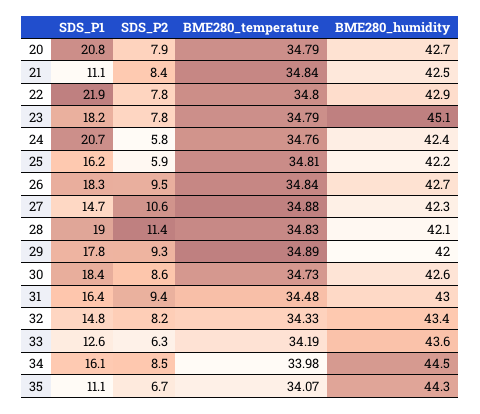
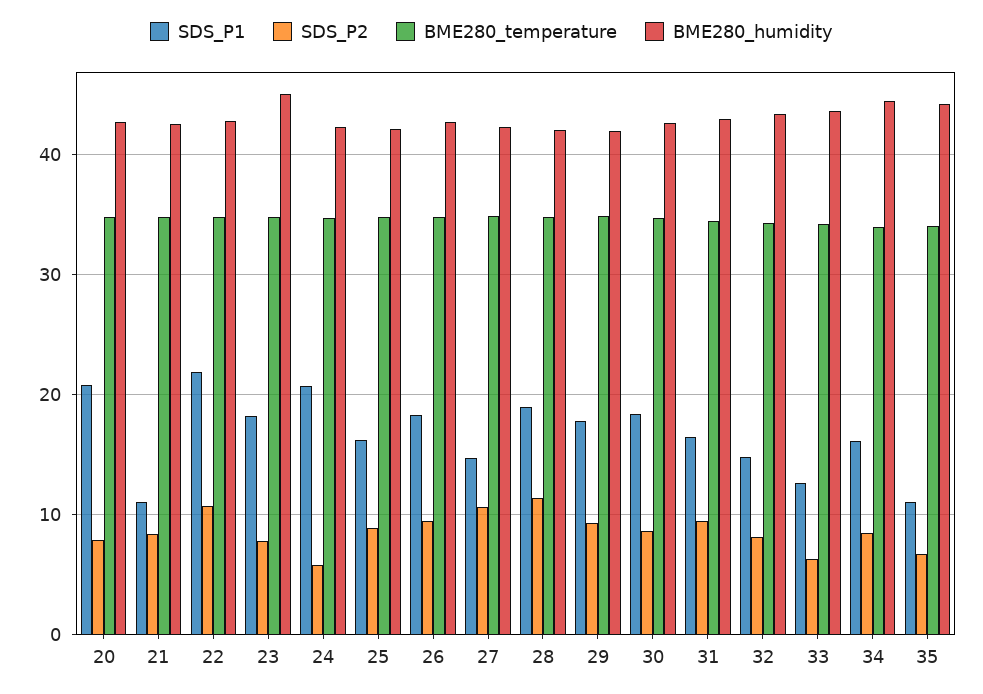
SDS_P2, 22: 7.8 -> 11
SDS_P2, 25: 5.9 -> 9

